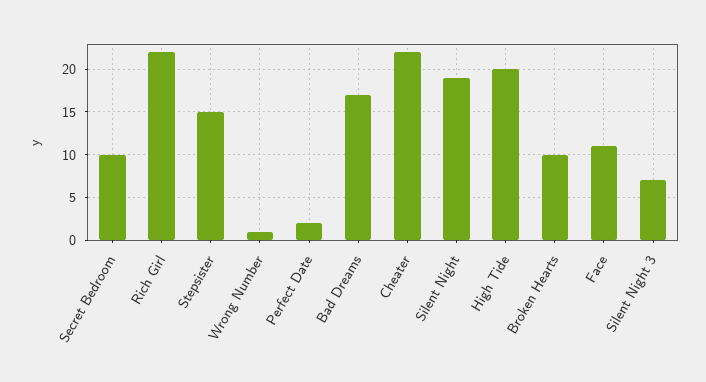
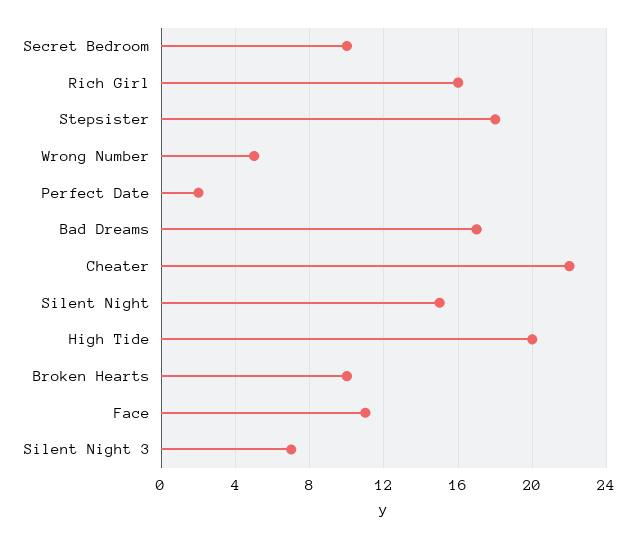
Rich Girl: 22 -> 16
Stepsister: 15 -> 18
Wrong Number: 1 -> 5
Silent Night: 19 -> 15

